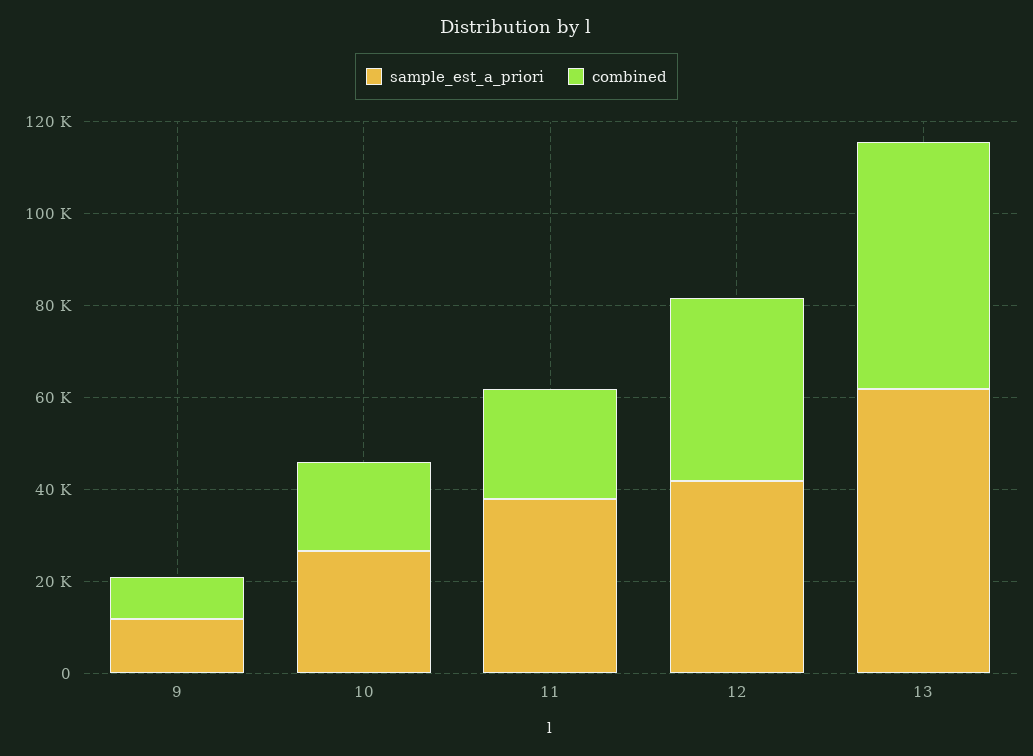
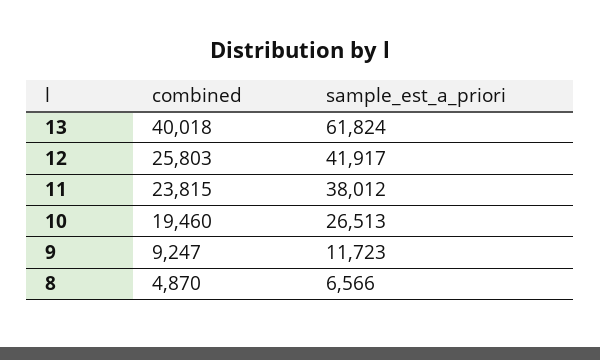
combined, 12: 40000 -> 25803
combined, 13: 55000 -> 40018
combined, 8: none -> 4870
sample_est_a_priori, 8: none -> 6566

